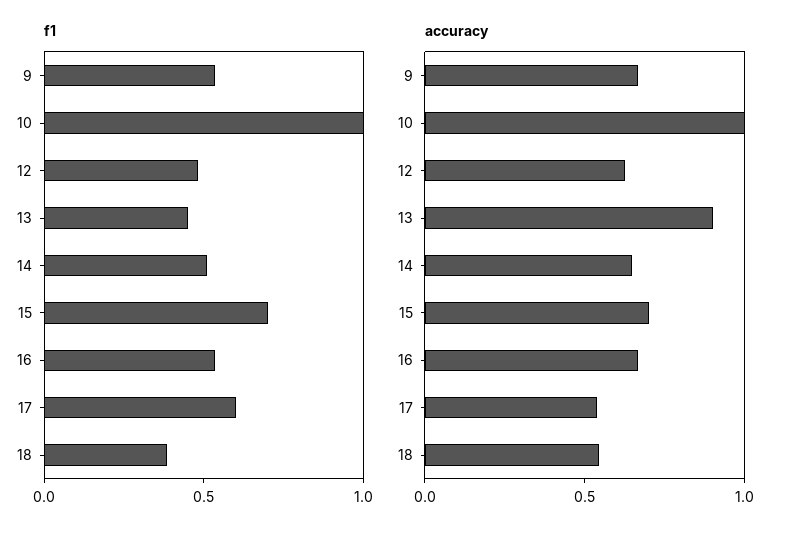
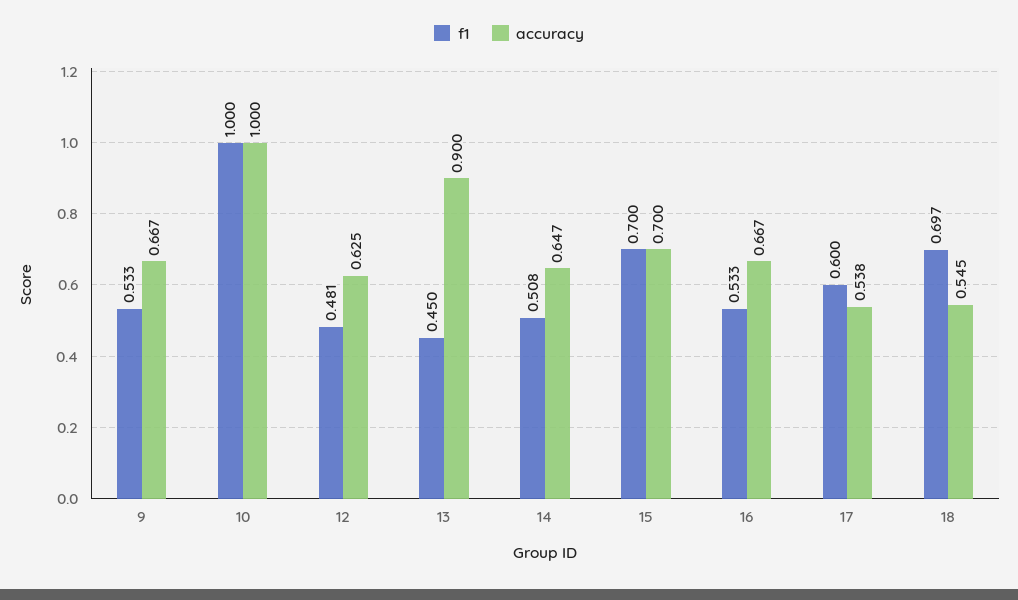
f1, 18: 0.4 -> 0.697

